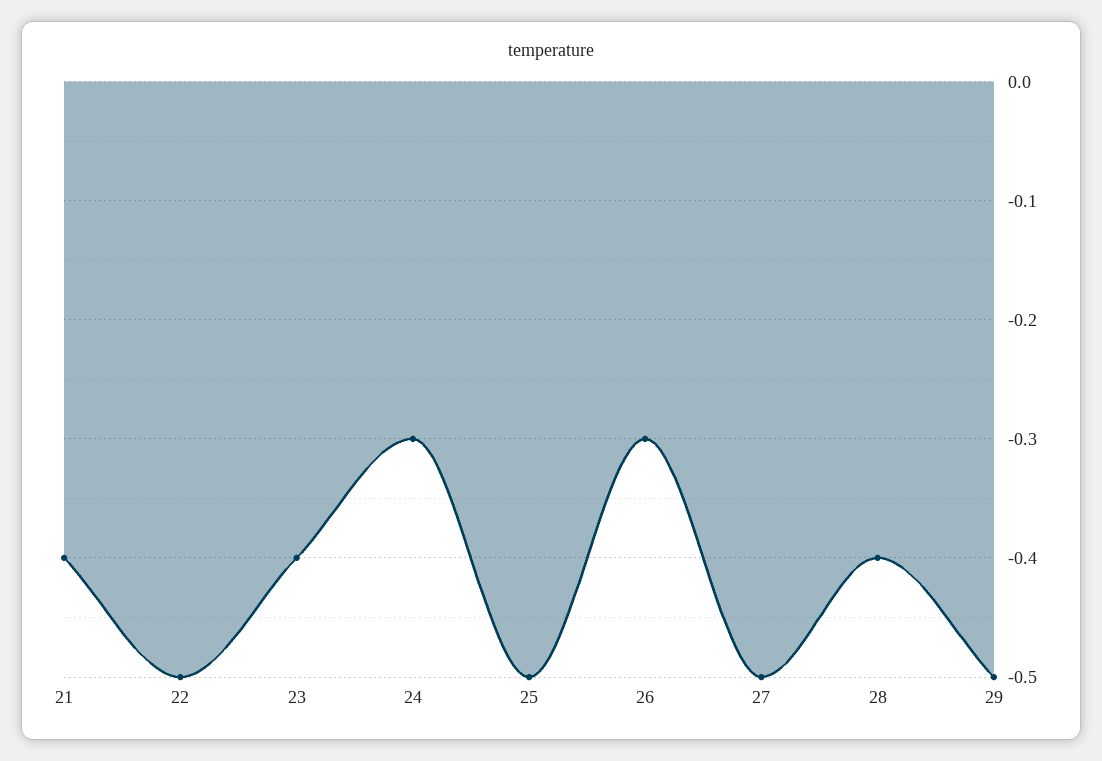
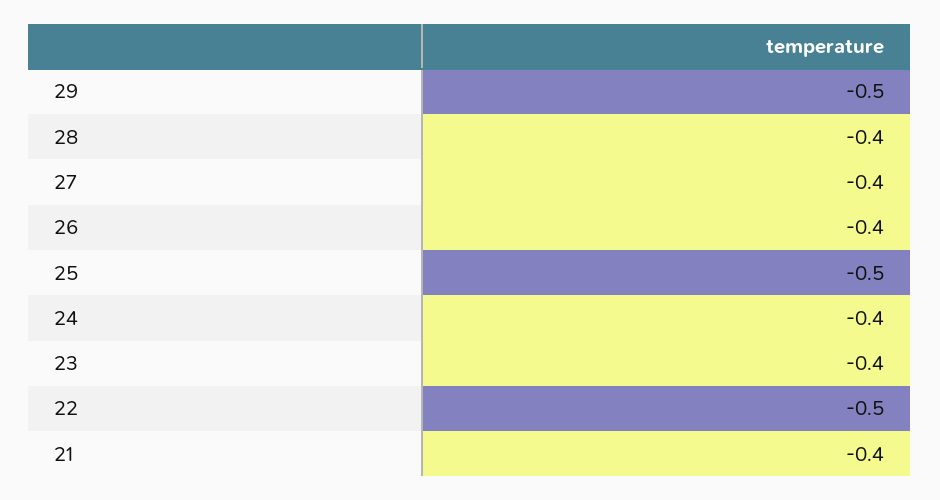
24: -0.3 -> -0.4
26: -0.3 -> -0.4
27: -0.5 -> -0.4

